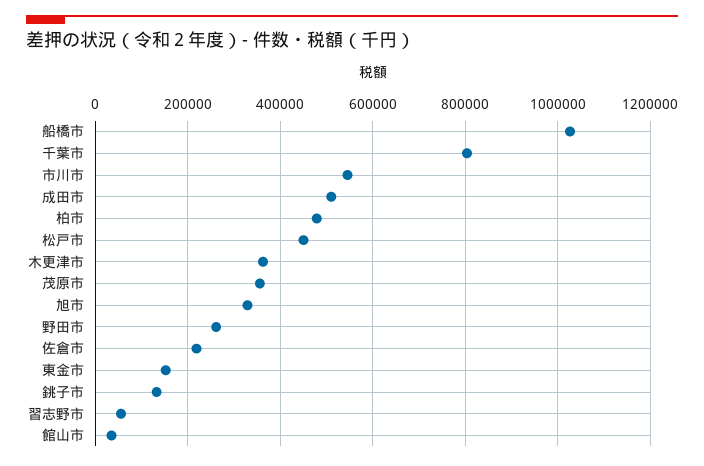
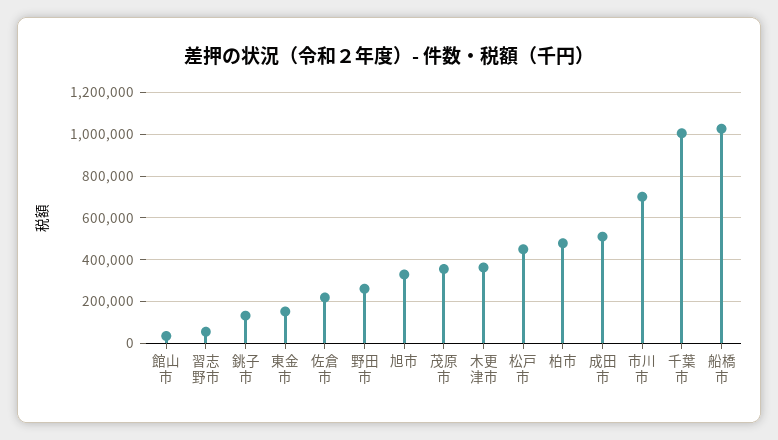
千葉市: 800000 -> 1000000
市川市: 540000 -> 700000

